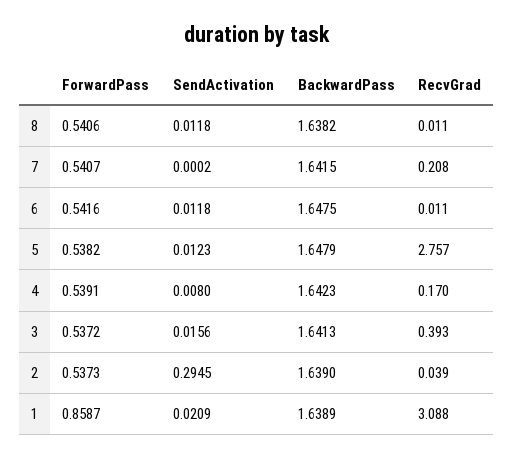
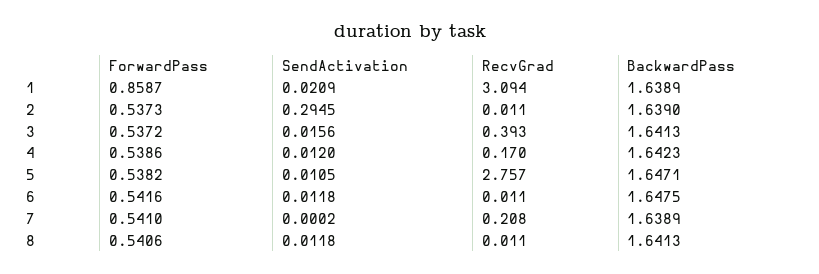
BackwardPass, 8: 1.6382 -> 1.6413
ForwardPass, 7: 0.5407 -> 0.541
BackwardPass, 7: 1.6415 -> 1.6389
SendActivation, 5: 0.0123 -> 0.0105
BackwardPass, 5: 1.6479 -> 1.6471
ForwardPass, 4: 0.5391 -> 0.5386
SendActivation, 4: 0.008 -> 0.012
RecvGrad, 2: 0.039 -> 0.011
RecvGrad, 1: 3.088 -> 3.094

